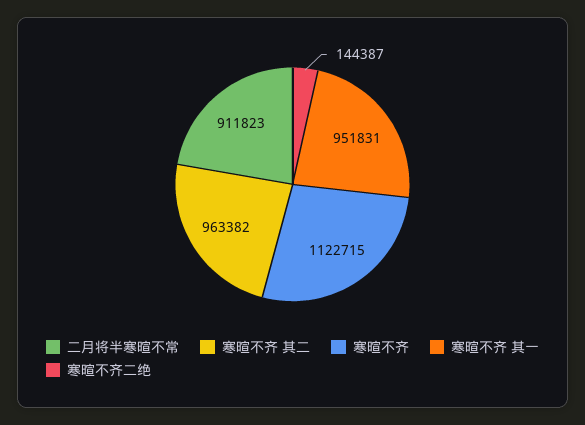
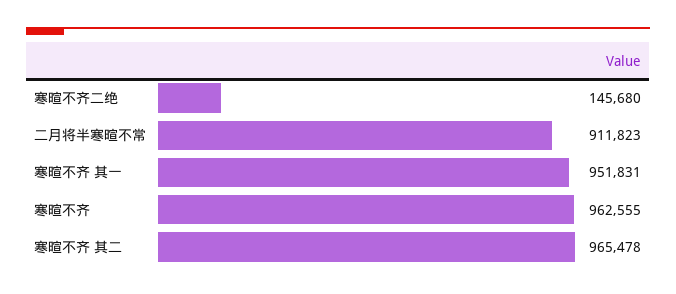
寒暄不齐 其二: 963382 -> 965478
寒暄不齐: 1122715 -> 962555
寒暄不齐二绝: 144387 -> 145680

